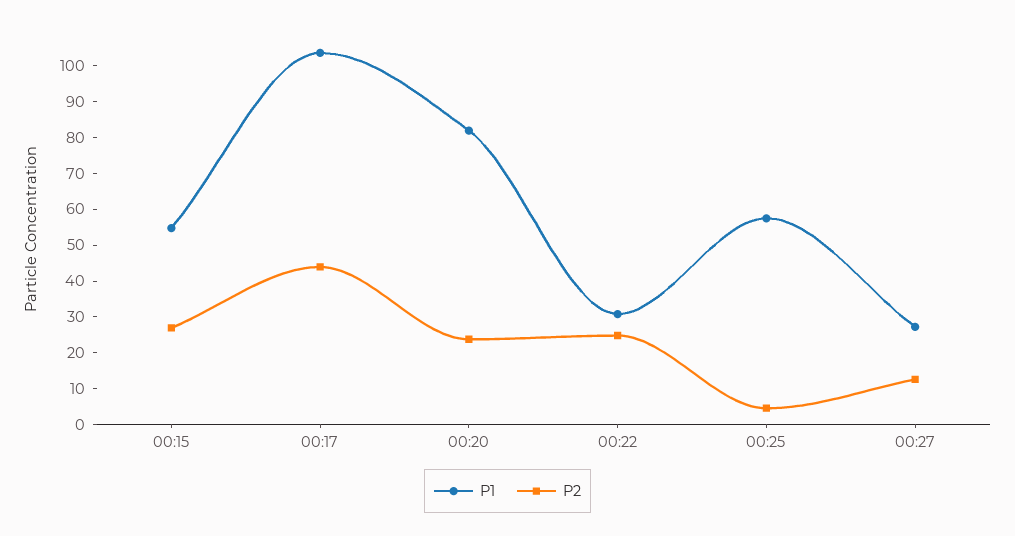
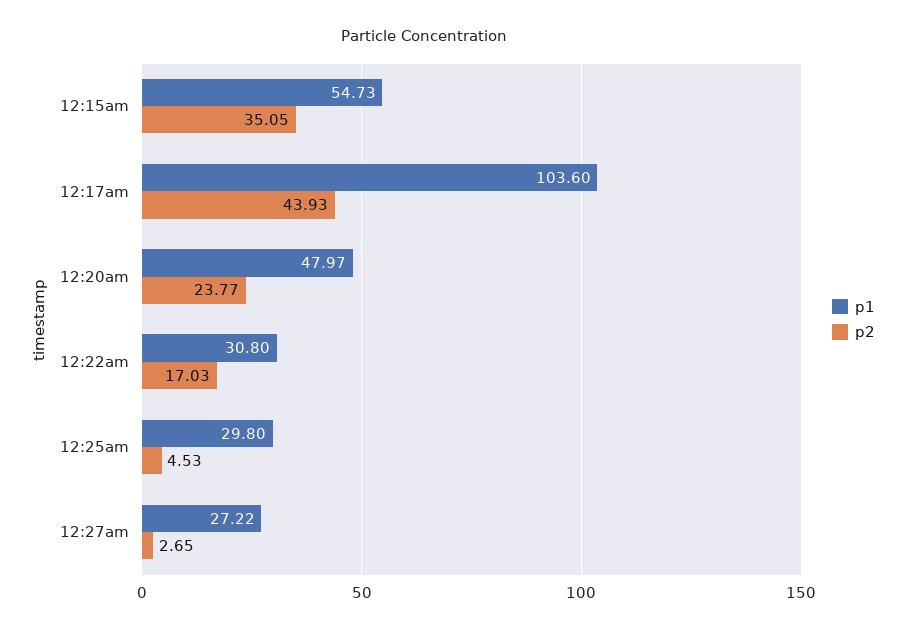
P2, 00:15: 27.5 -> 35.05
P1, 00:20: 82.5 -> 47.97
P2, 00:22: 25 -> 17.03
P1, 00:25: 57.5 -> 29.8
P2, 00:27: 12.5 -> 2.65

